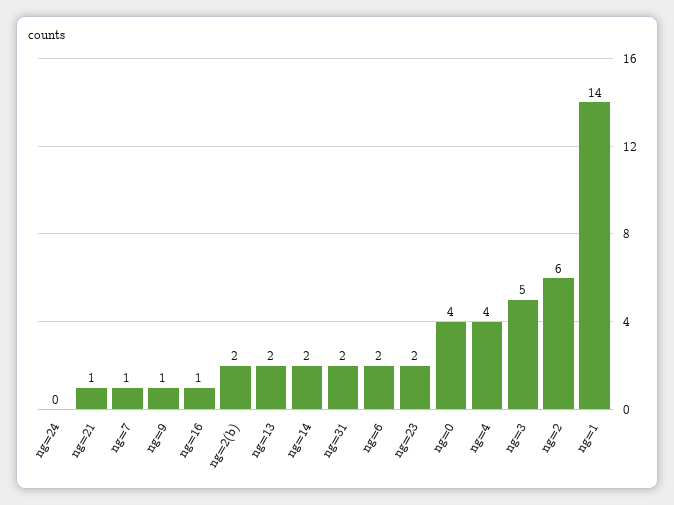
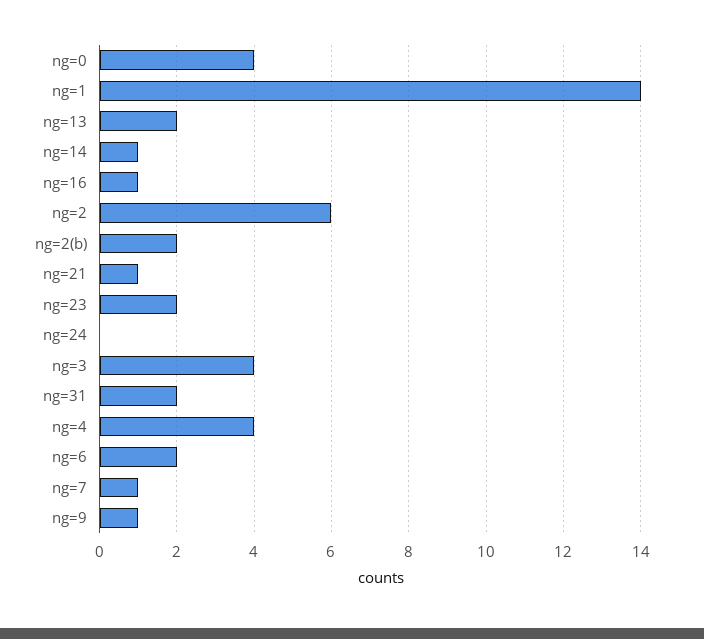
ng=14: 2 -> 1
ng=3: 5 -> 4

